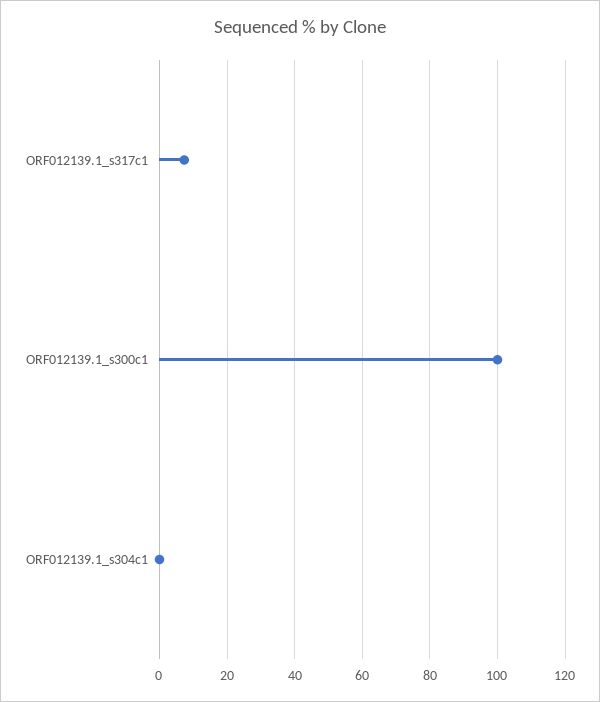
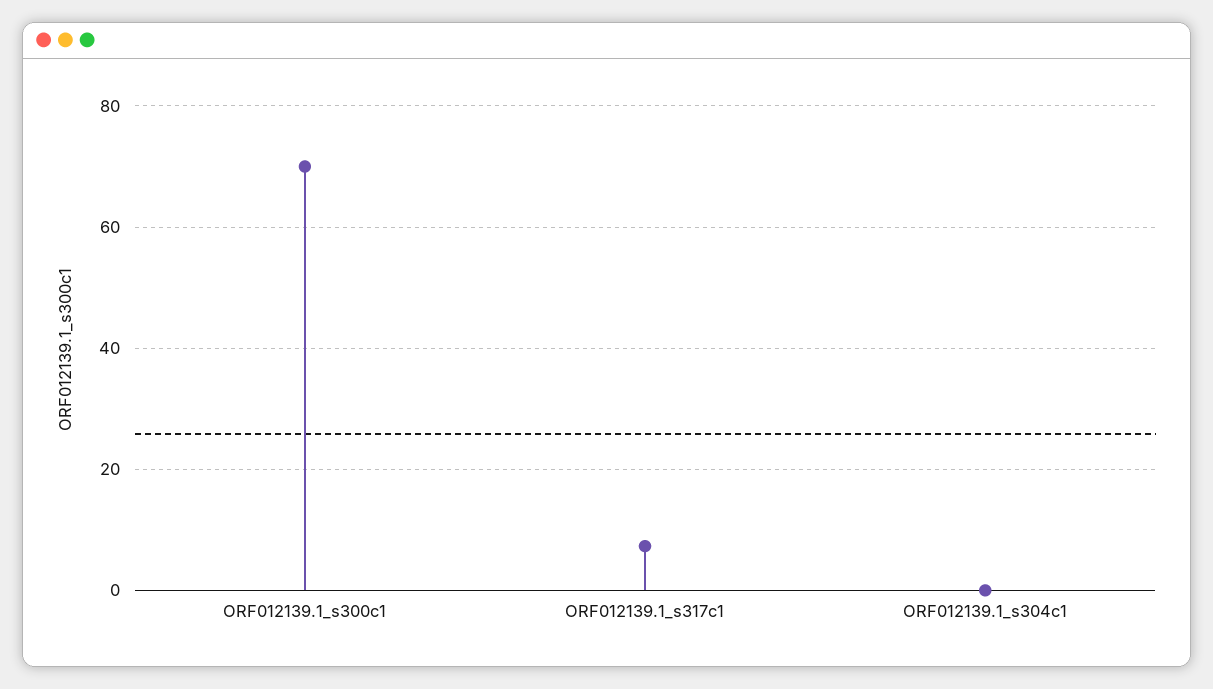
ORF012139.1_s300c1: 100 -> 70

